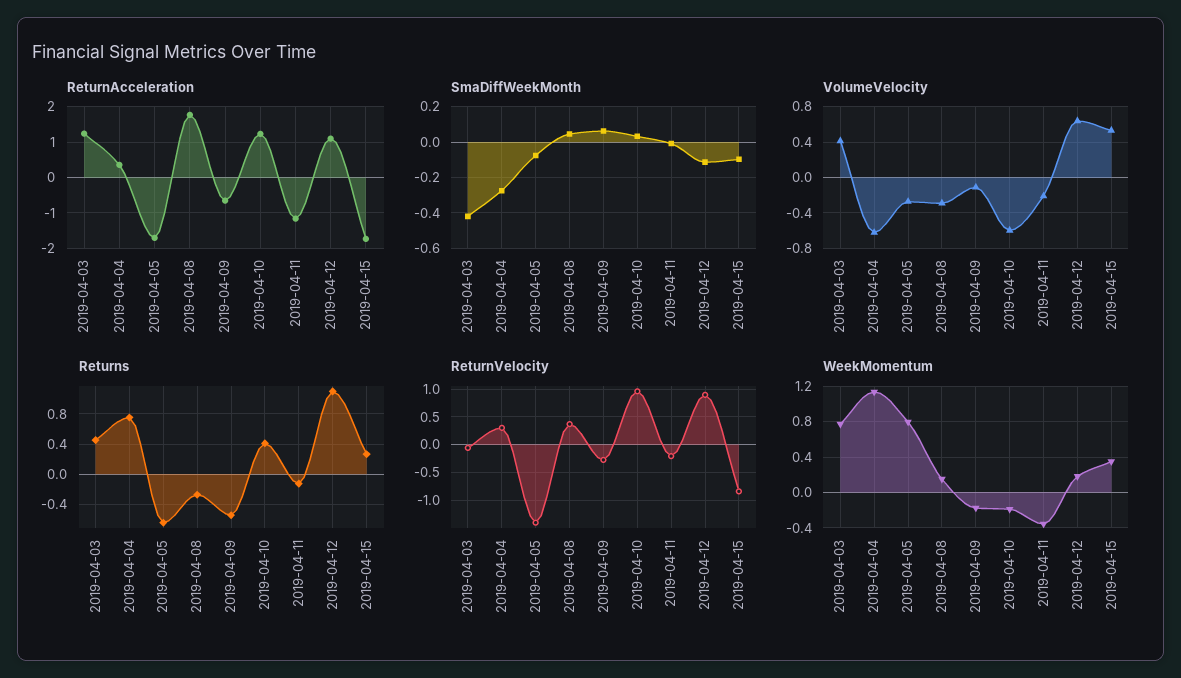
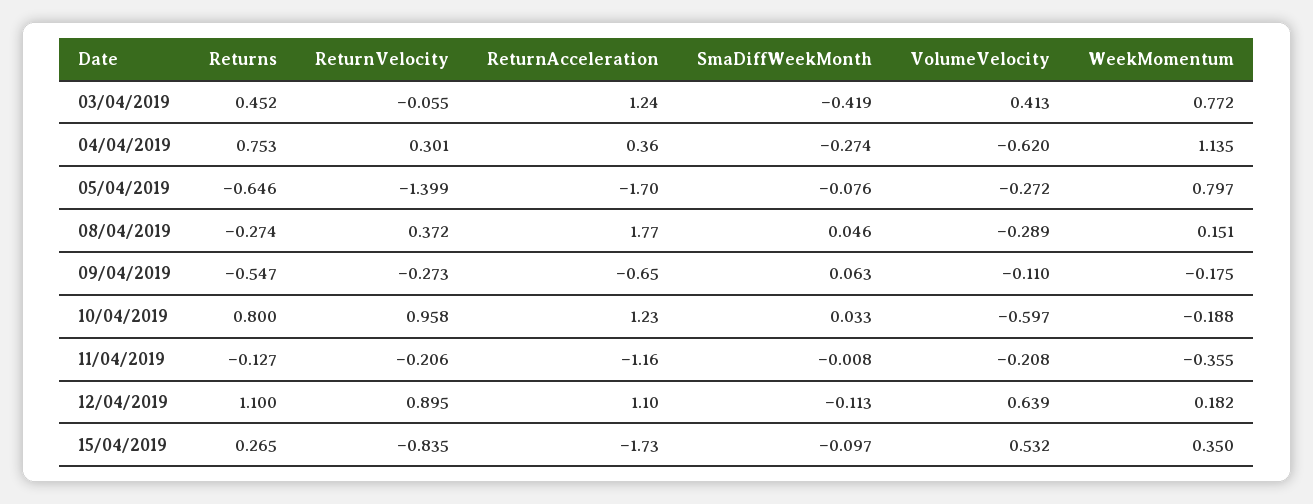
Returns, 2019-04-10: 0.4 -> 0.8

